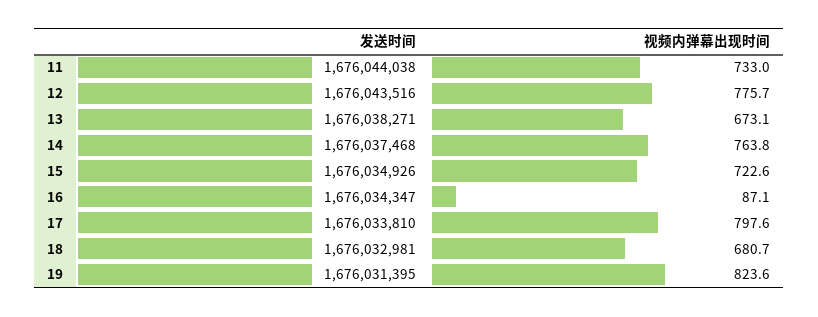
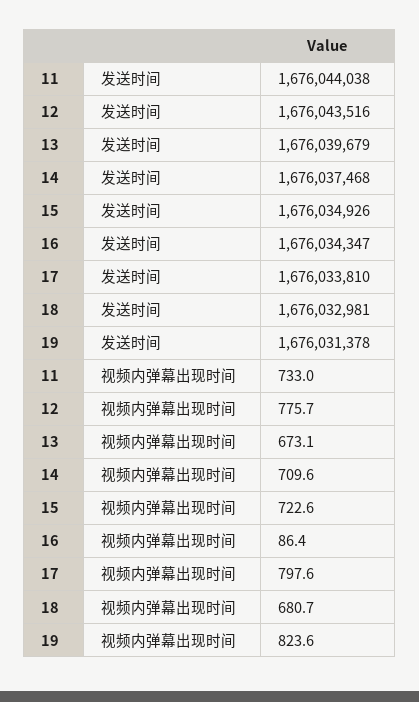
发送时间, 13: 1676038271 -> 1676039679
视频内弹幕出现时间, 14: 763.8 -> 709.6
视频内弹幕出现时间, 16: 87.1 -> 86.4
发送时间, 19: 1676031395 -> 1676031378

